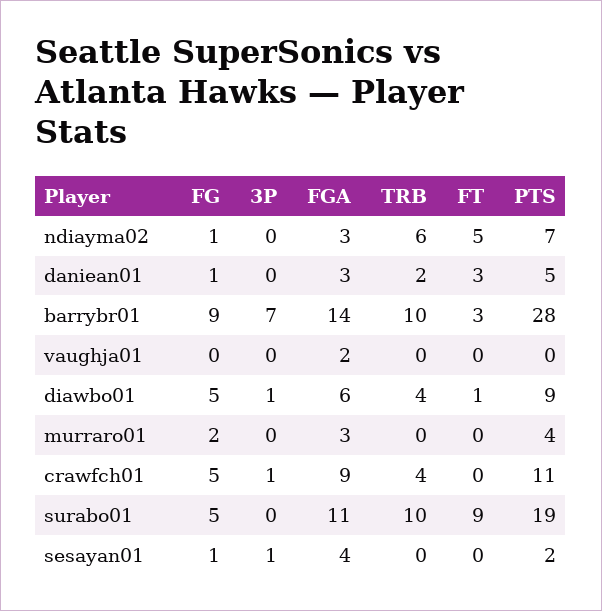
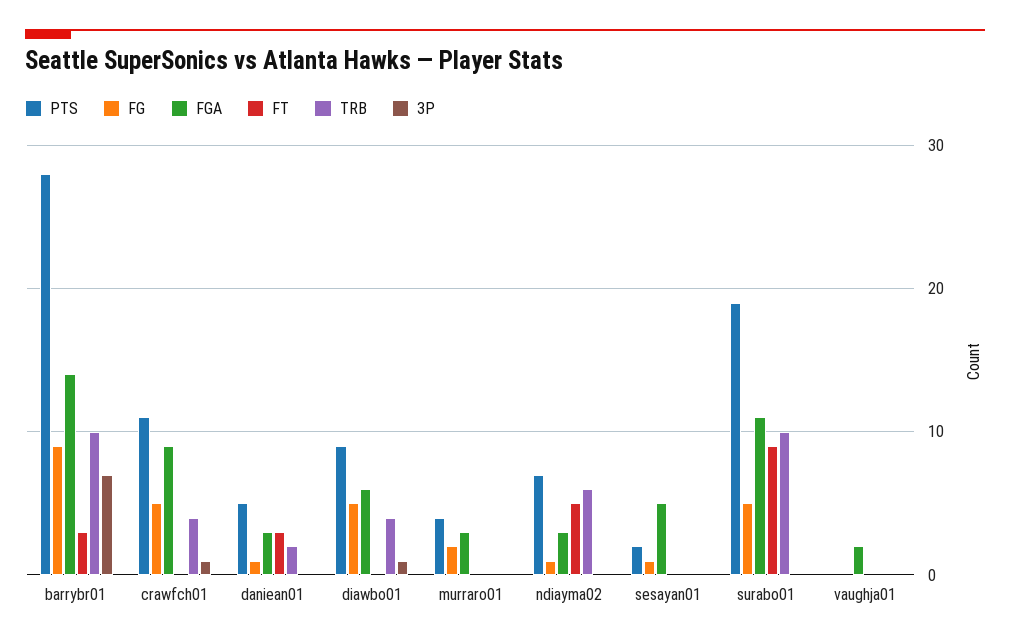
FT, diawbo01: 1 -> 0
3P, sesayan01: 1 -> 0
FGA, sesayan01: 4 -> 5

